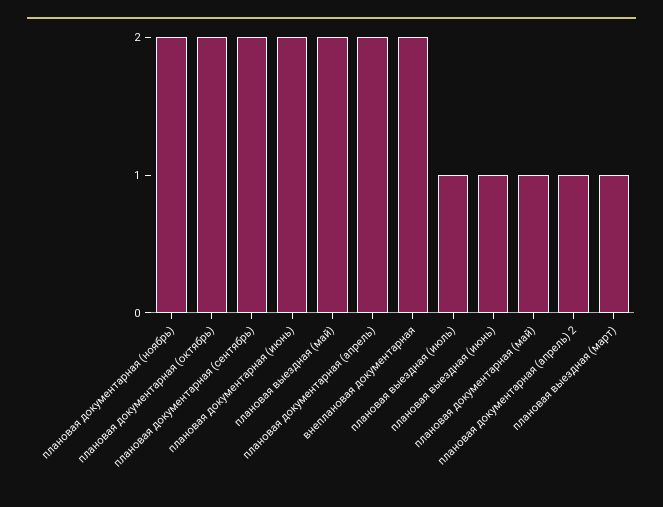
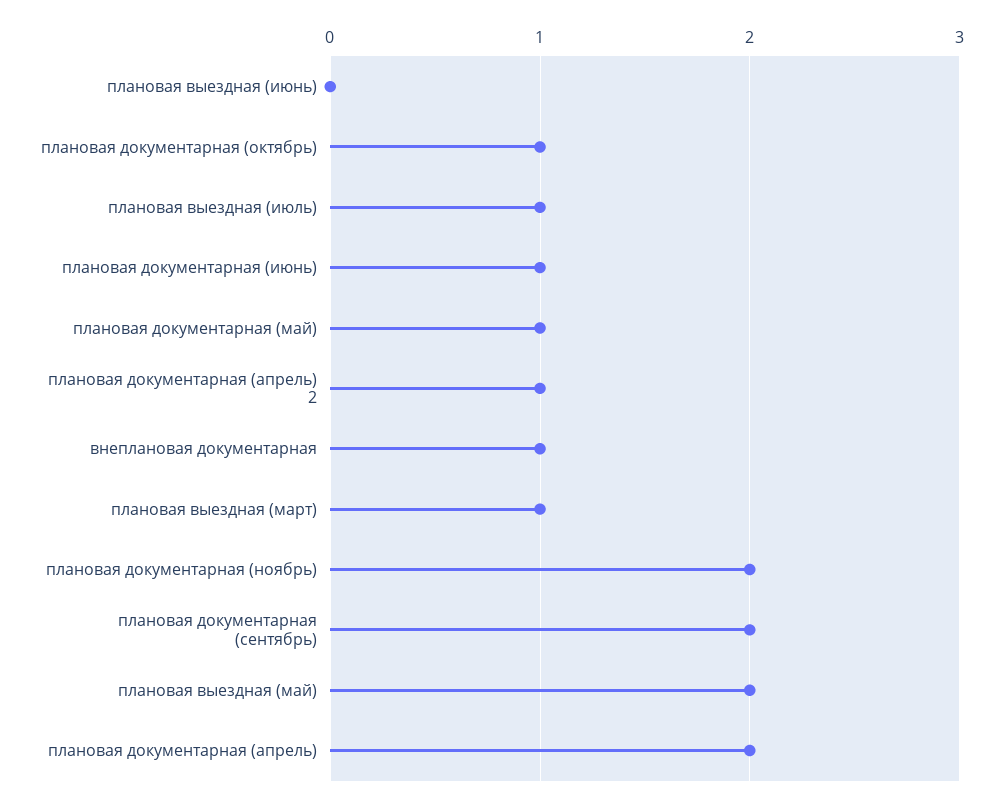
плановая документарная (октябрь): 2 -> 1
плановая документарная (июнь): 2 -> 1
внеплановая документарная: 2 -> 1
плановая выездная (июнь): 1 -> 0

